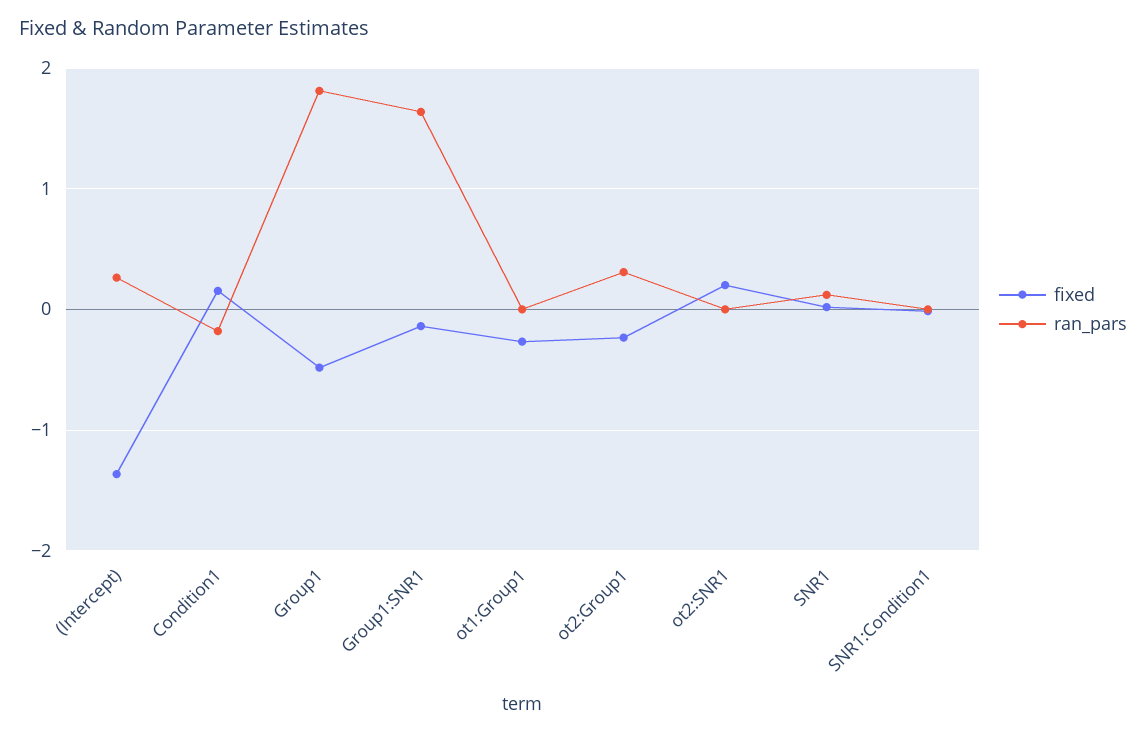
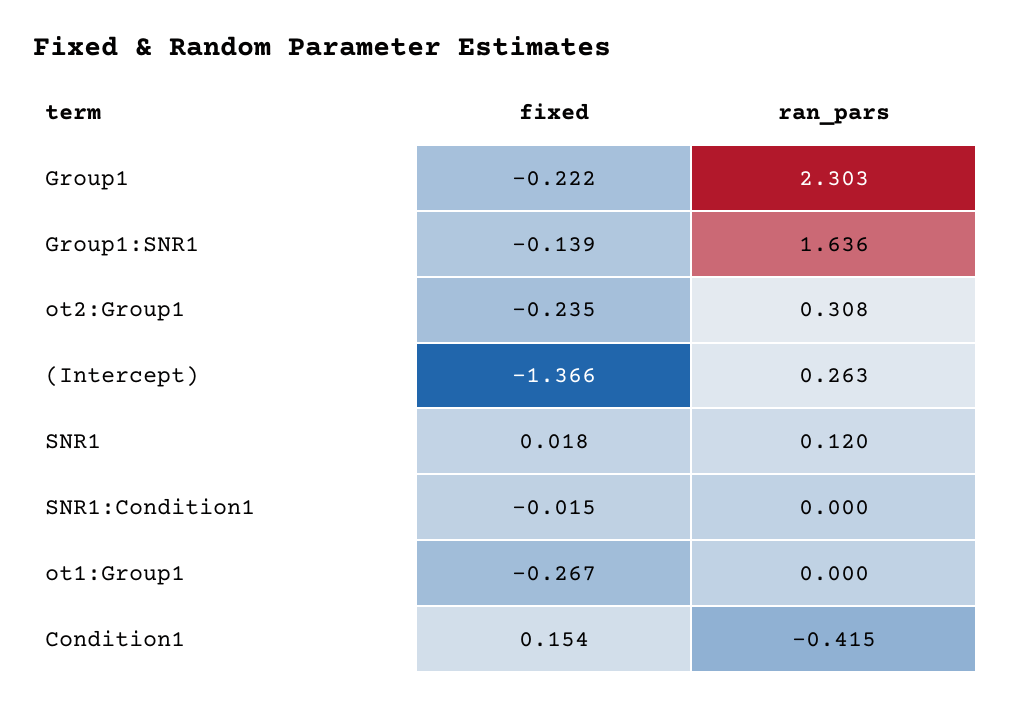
ran_pars, Condition1: -0.2 -> -0.415
fixed, Group1: -0.5 -> -0.222
ran_pars, Group1: 1.8 -> 2.303
fixed, ot2:SNR1: 0.2 -> none
ran_pars, ot2:SNR1: 0 -> none

